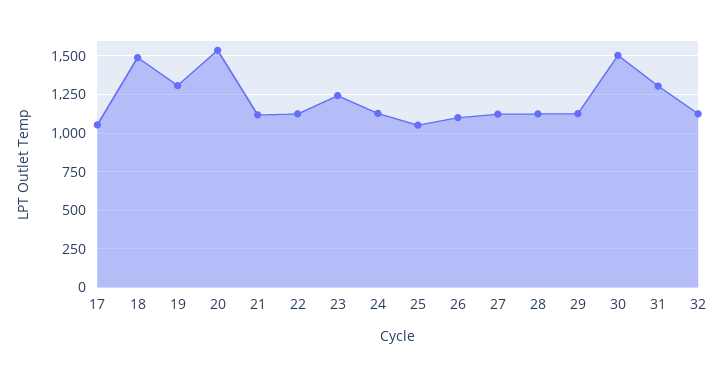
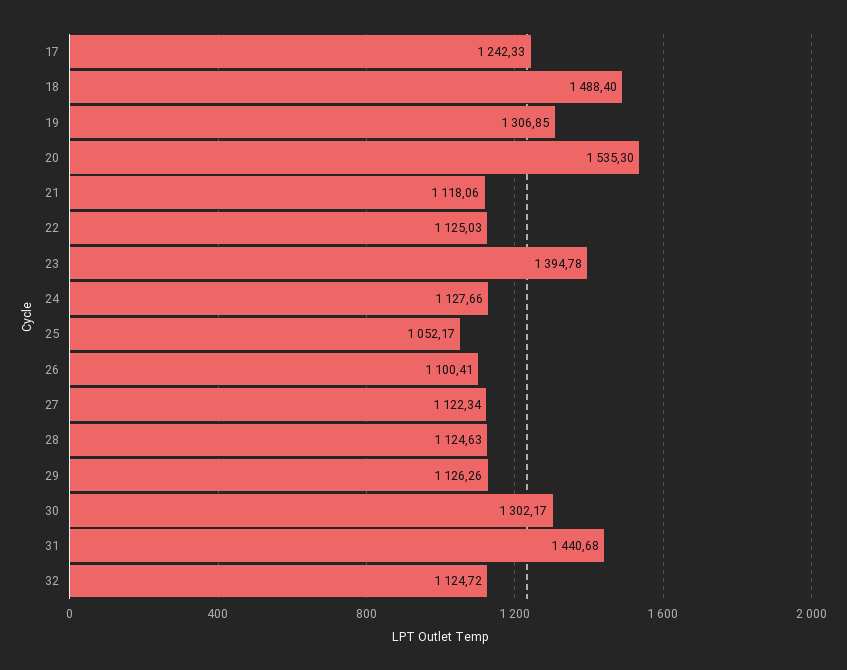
17: 1050 -> 1242.33
23: 1250 -> 1394.78
30: 1500 -> 1302.17
31: 1300 -> 1440.68

